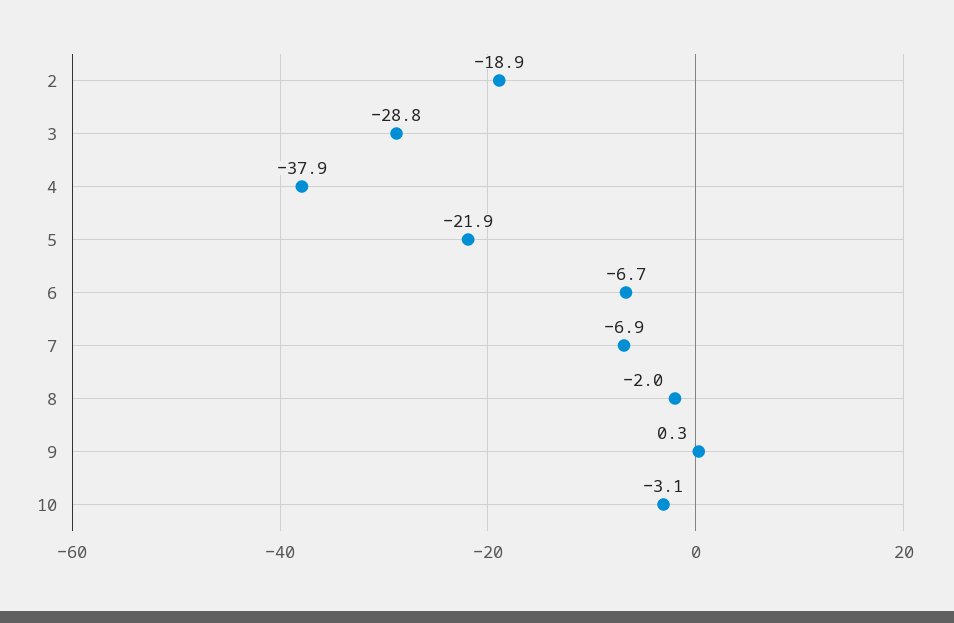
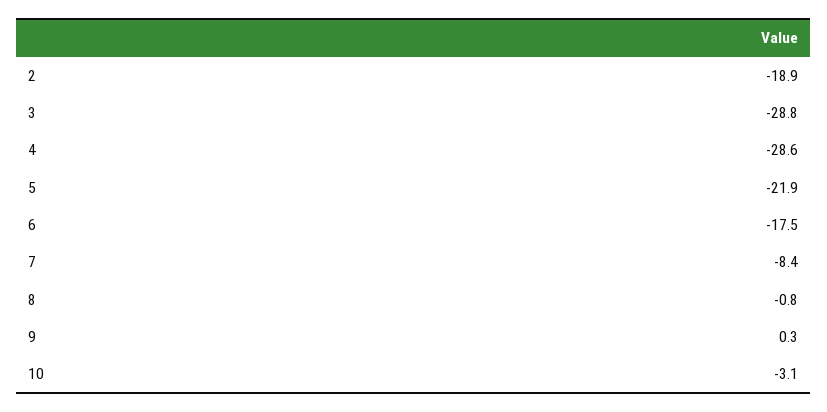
4: -37.9 -> -28.6
6: -6.7 -> -17.5
7: -6.9 -> -8.4
8: -2 -> -0.8

